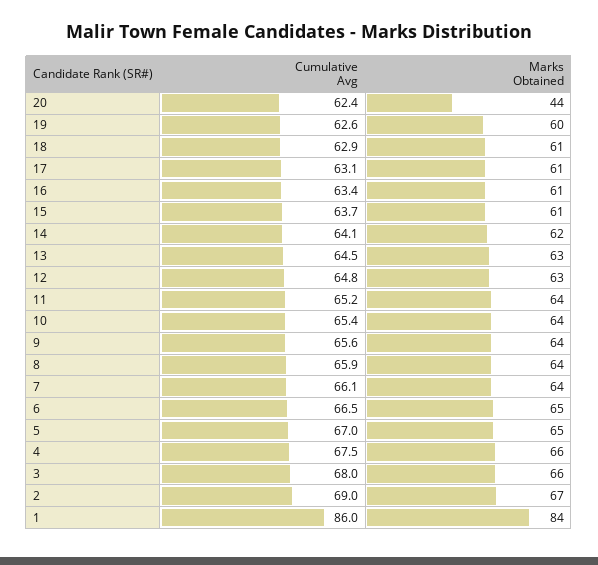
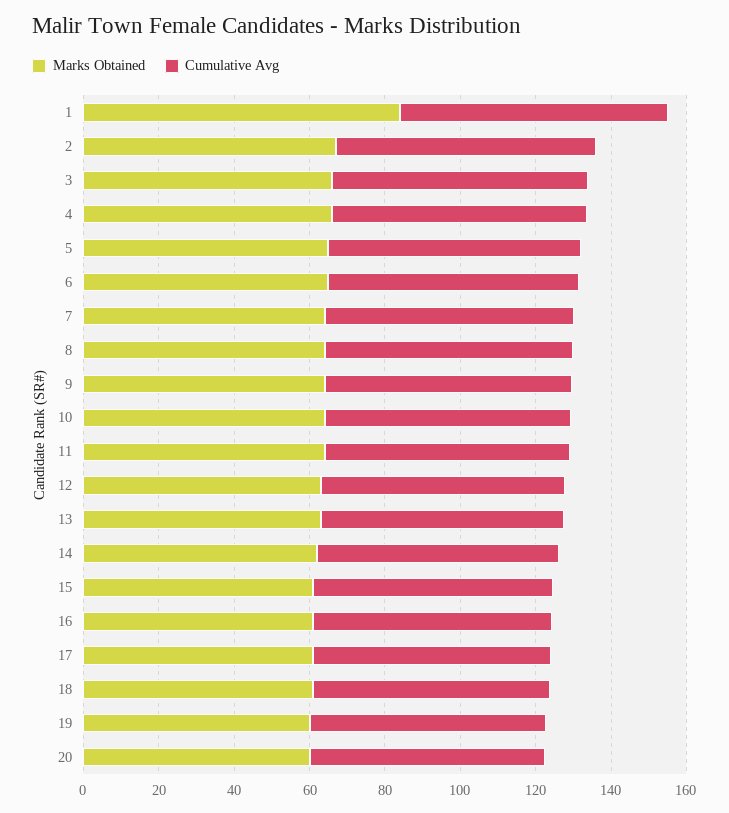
Marks Obtained, 20: 44 -> 60
Cumulative Avg, 1: 86 -> 70

